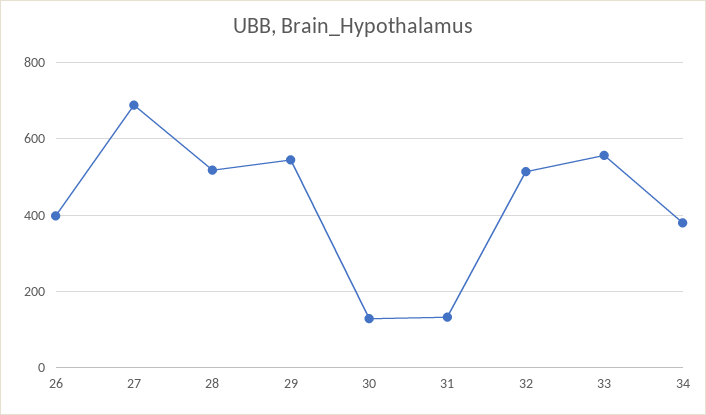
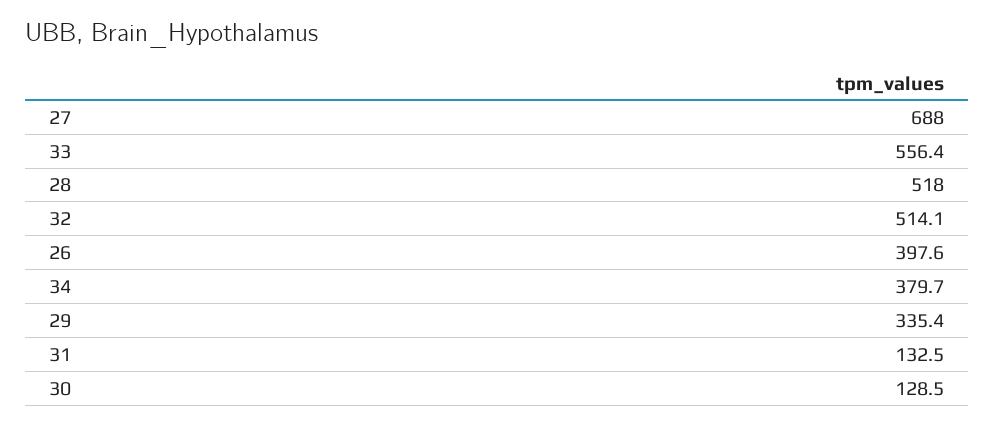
29: 540 -> 335.4

